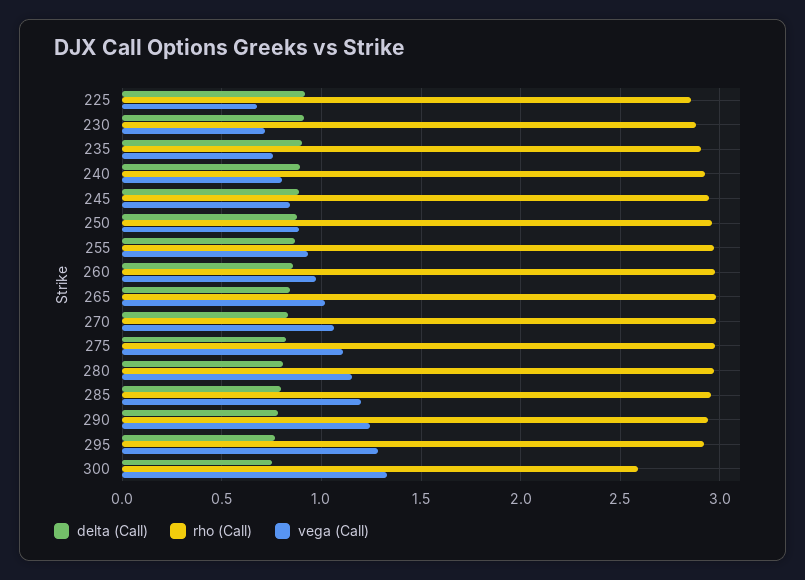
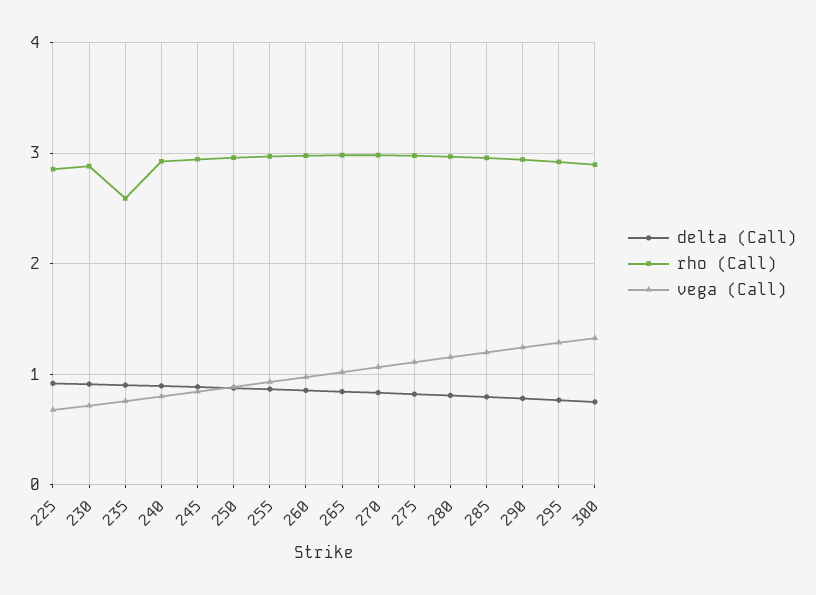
rho (Call), 235: 2.9 -> 2.6
rho (Call), 300: 2.6 -> 2.9

